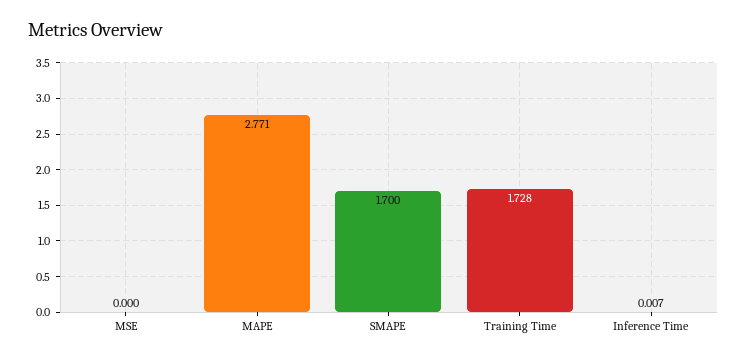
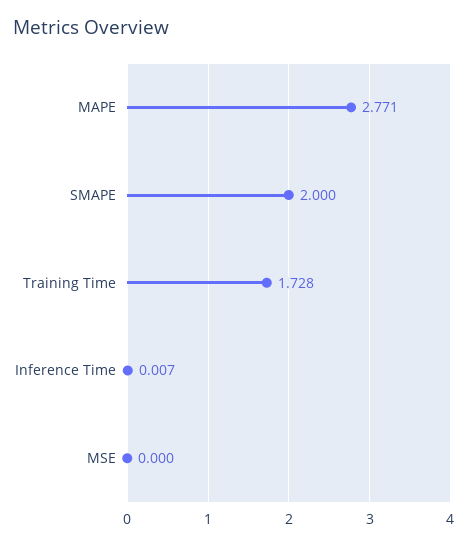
SMAPE: 1.7 -> 2

